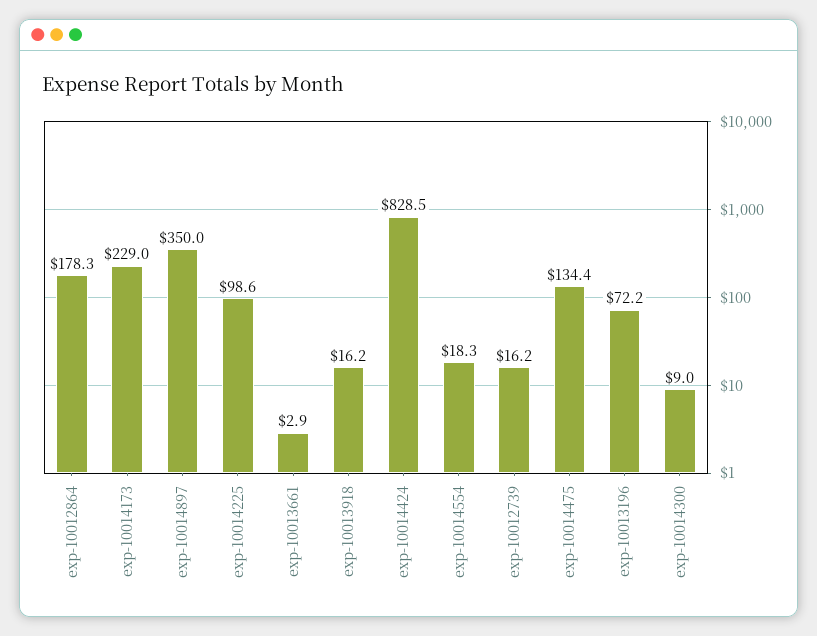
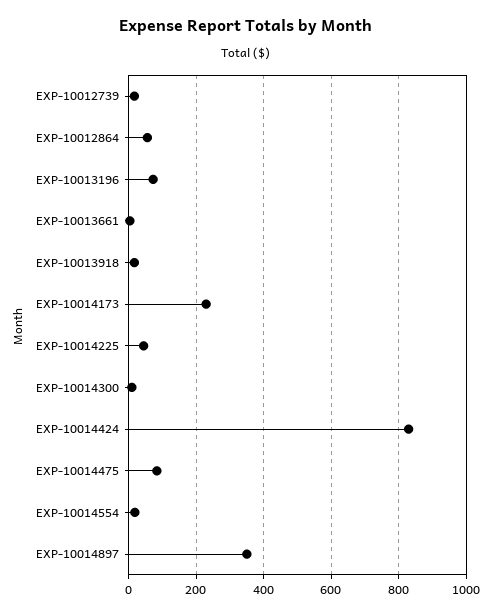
exp-10012864: 178.3 -> 60
exp-10014225: 98.6 -> 40
exp-10014475: 134.4 -> 80

